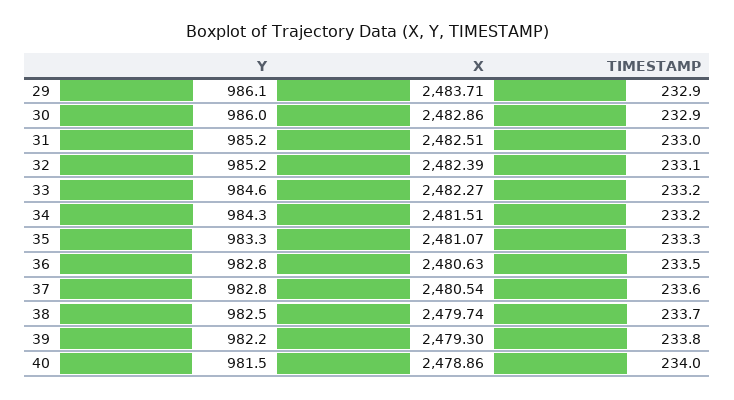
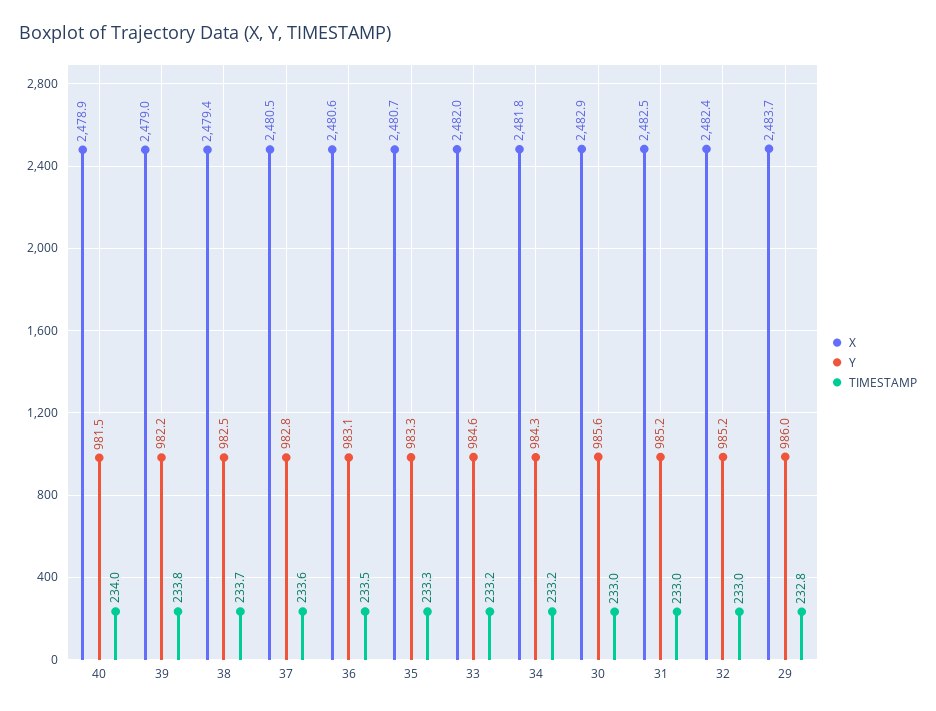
Y, 29: 986.1 -> 986
TIMESTAMP, 29: 232.9 -> 232.8
Y, 30: 986 -> 985.6
TIMESTAMP, 30: 232.9 -> 233
TIMESTAMP, 32: 233.1 -> 233
X, 33: 2482.27 -> 2482
X, 34: 2481.51 -> 2481.8
X, 35: 2481.07 -> 2480.7
Y, 36: 982.8 -> 983.1
X, 38: 2479.74 -> 2479.4
X, 39: 2479.3 -> 2479

